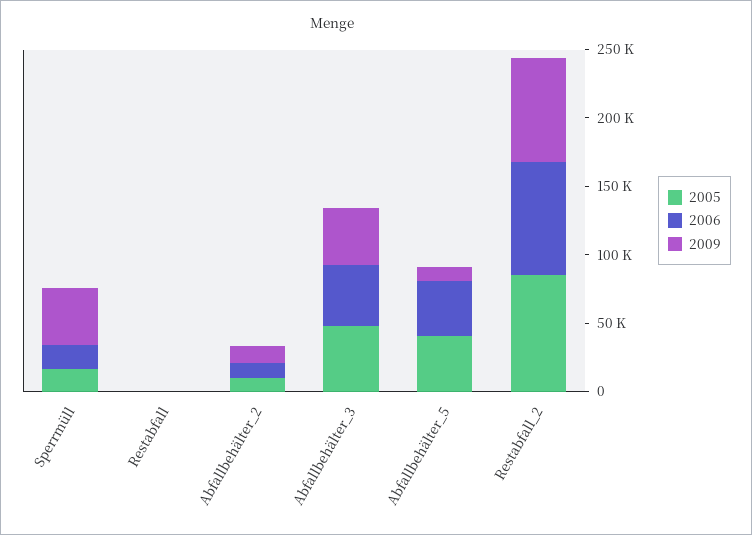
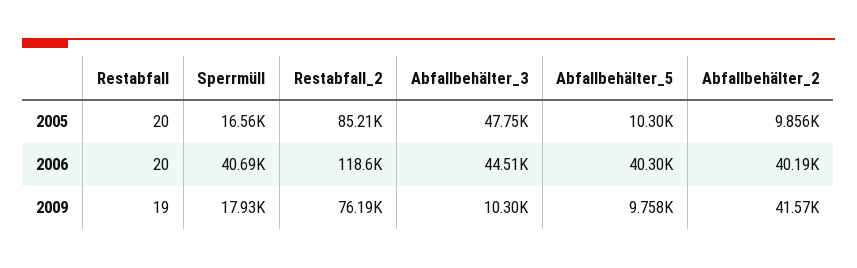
2006, Sperrmüll: 20000 -> 40690
2009, Sperrmüll: 40000 -> 17930
2006, Abfallbehälter_2: 10000 -> 40190
2009, Abfallbehälter_2: 10000 -> 41570
2009, Abfallbehälter_3: 40000 -> 10300
2005, Abfallbehälter_5: 40000 -> 10300
2006, Restabfall_2: 80000 -> 118600

